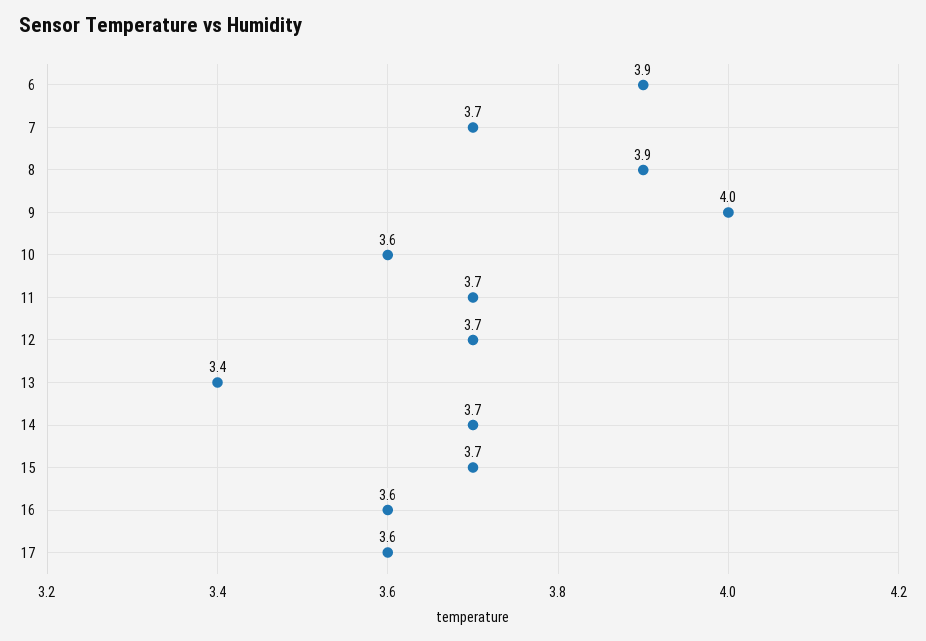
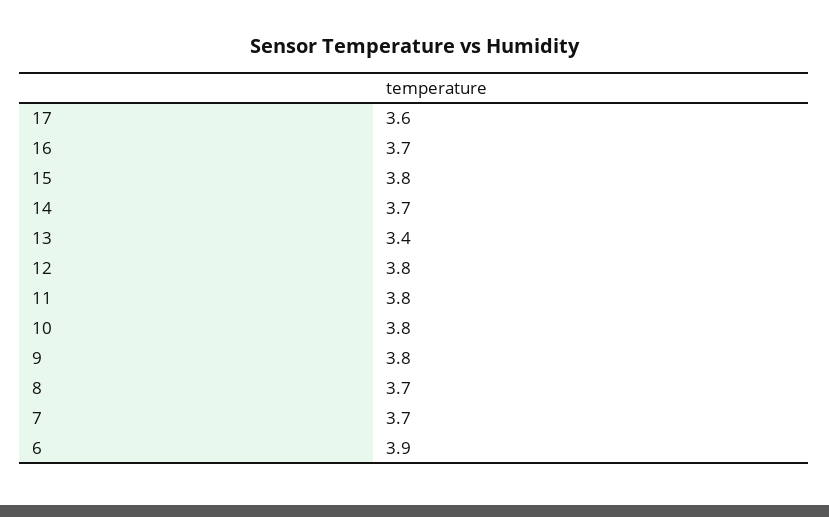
8: 3.9 -> 3.7
9: 4 -> 3.8
10: 3.6 -> 3.8
11: 3.7 -> 3.8
12: 3.7 -> 3.8
15: 3.7 -> 3.8
16: 3.6 -> 3.7

